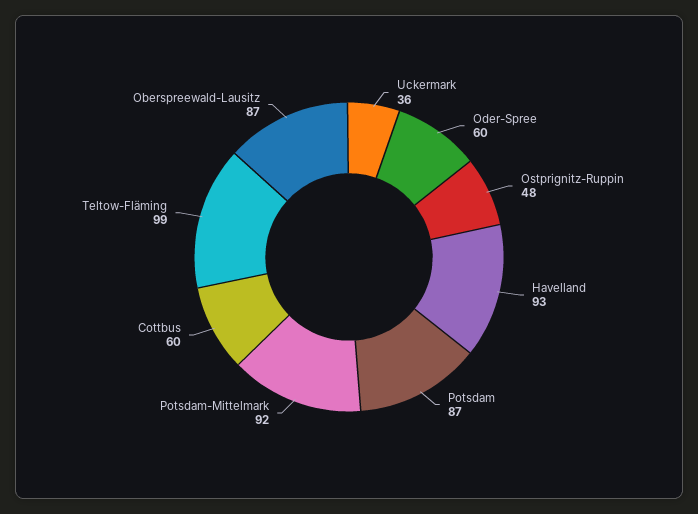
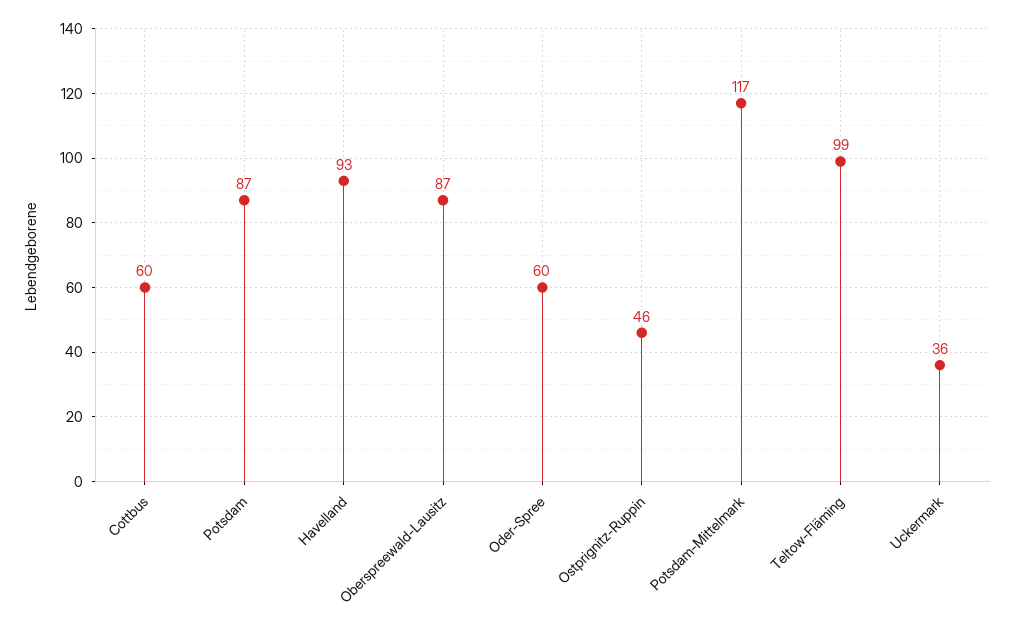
Ostprignitz-Ruppin: 48 -> 46
Potsdam-Mittelmark: 92 -> 117

